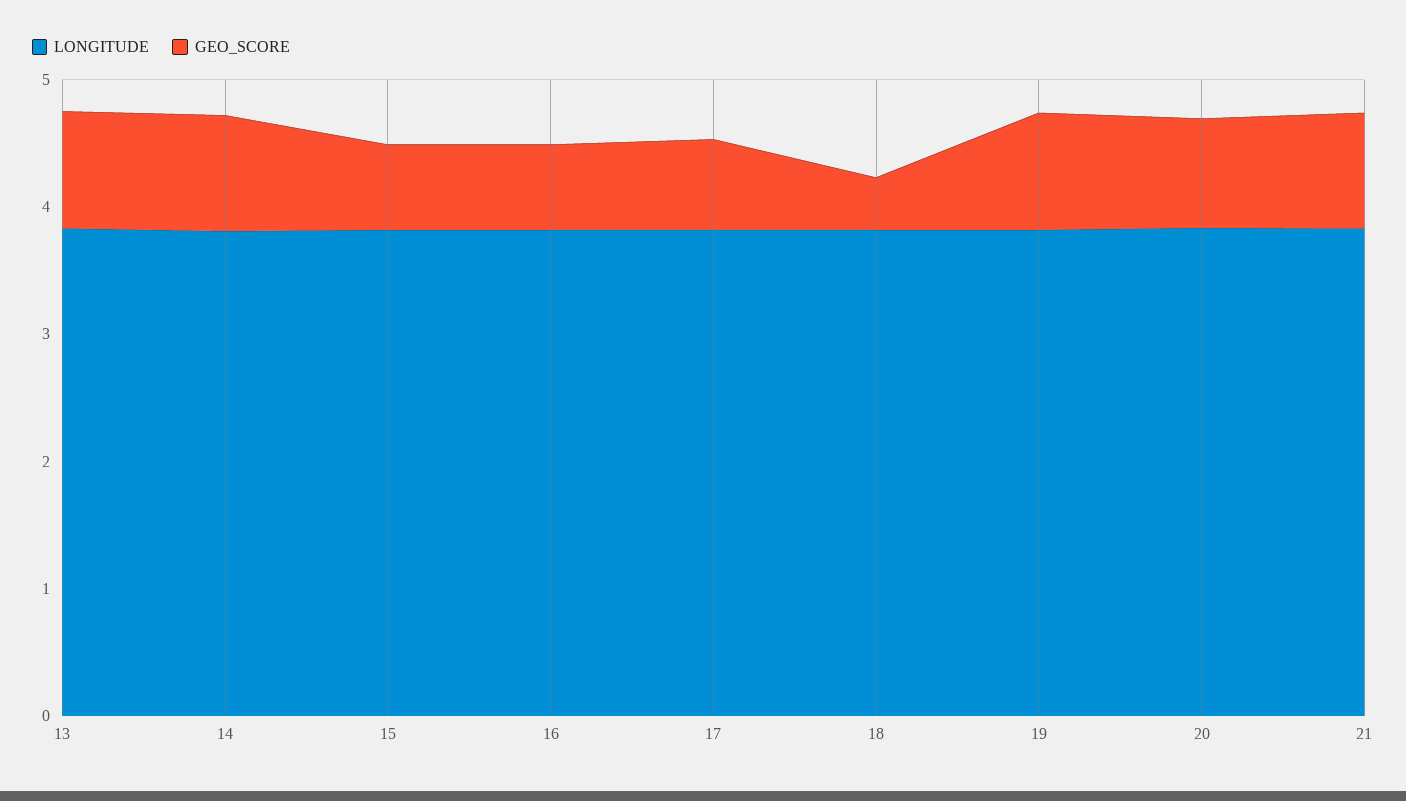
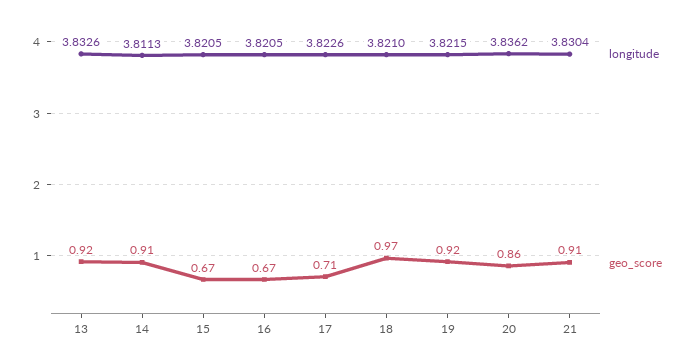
GEO_SCORE, 18: 0.4 -> 0.97

